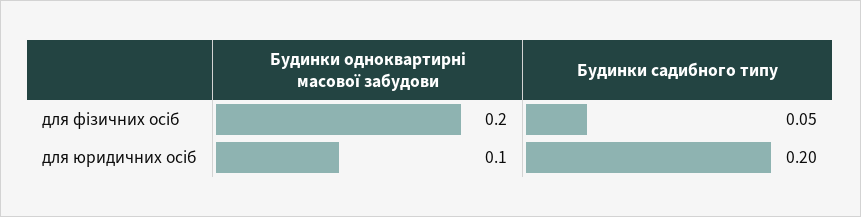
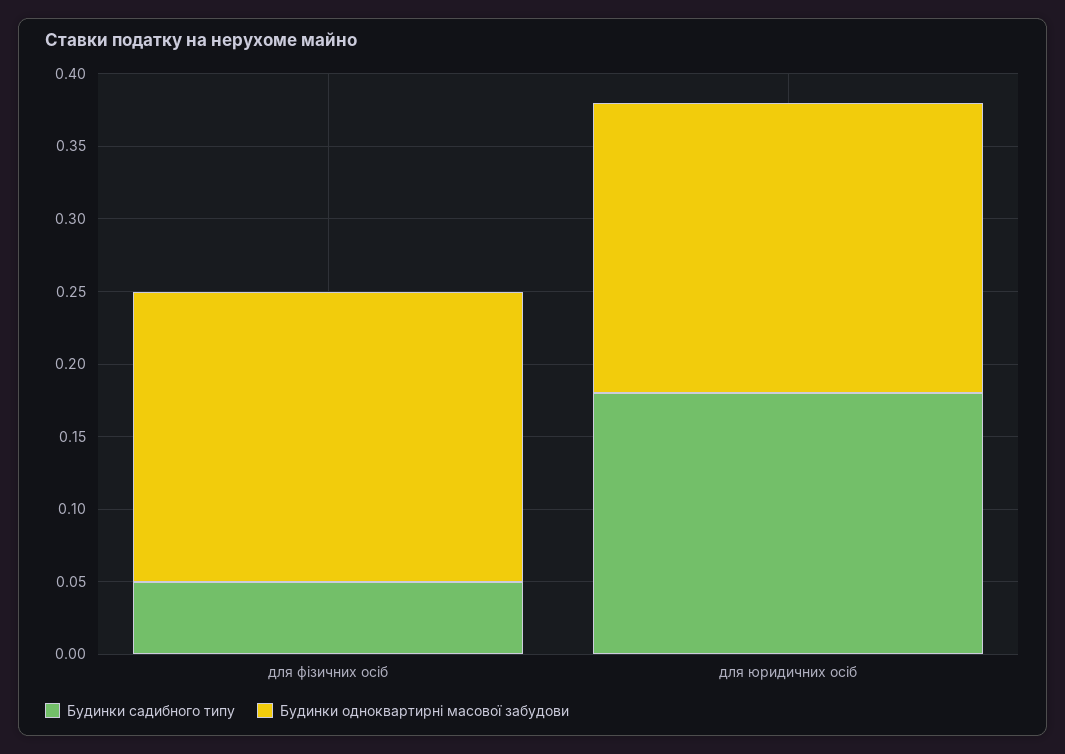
Будинки одноквартирні масової забудови, для юридичних осіб: 0.1 -> 0.2
Будинки садибного типу, для юридичних осіб: 0.2 -> 0.18

